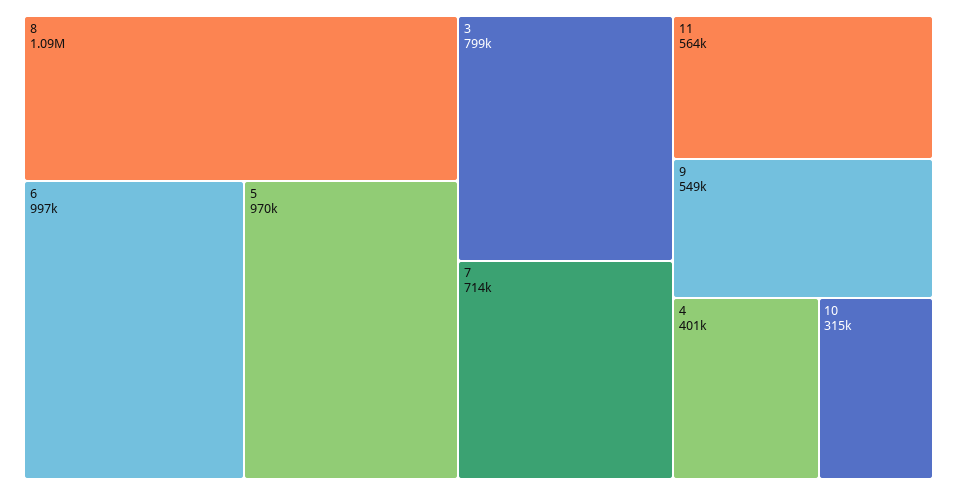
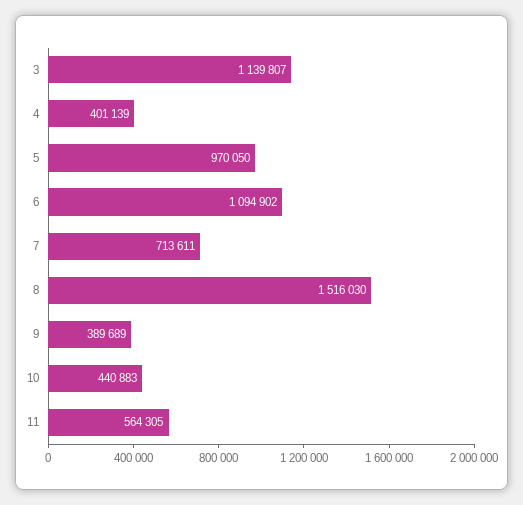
8: 1090000 -> 1516030
6: 997000 -> 1094902
3: 799000 -> 1139807
9: 549000 -> 389689
10: 315000 -> 440883

